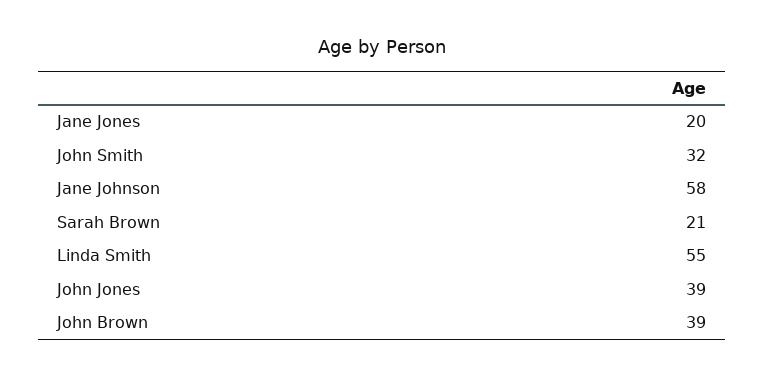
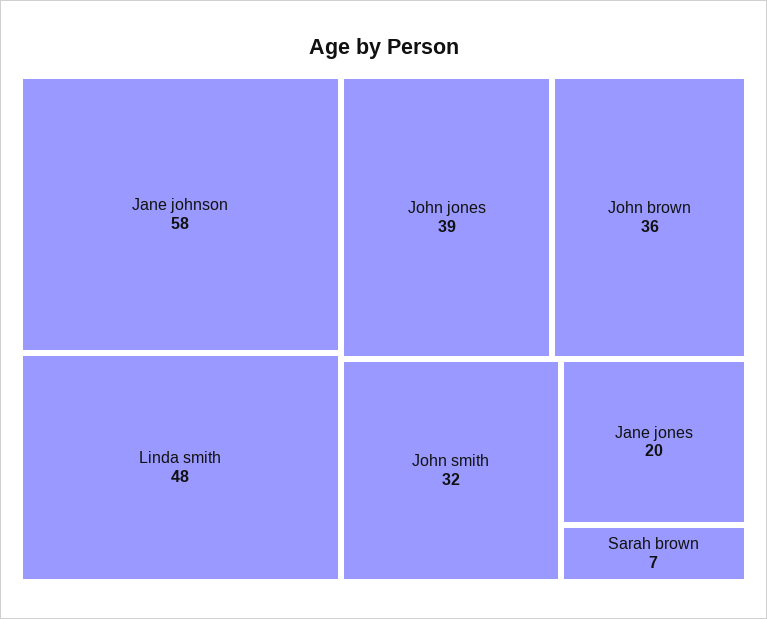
Sarah Brown: 21 -> 7
Linda Smith: 55 -> 48
John Brown: 39 -> 36

